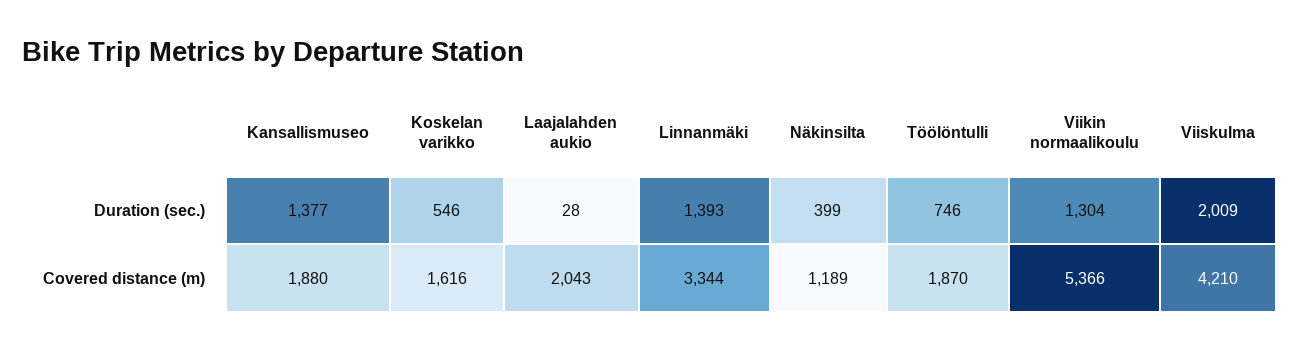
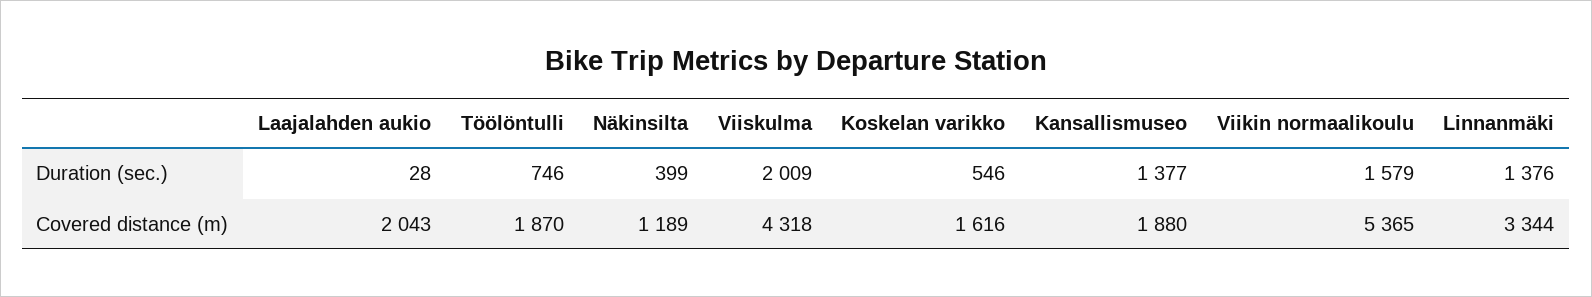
Linnanmäki, Duration (sec.): 1393 -> 1376
Viikin normaalikoulu, Duration (sec.): 1304 -> 1579
Viikin normaalikoulu, Covered distance (m): 5366 -> 5365
Viiskulma, Covered distance (m): 4210 -> 4318

